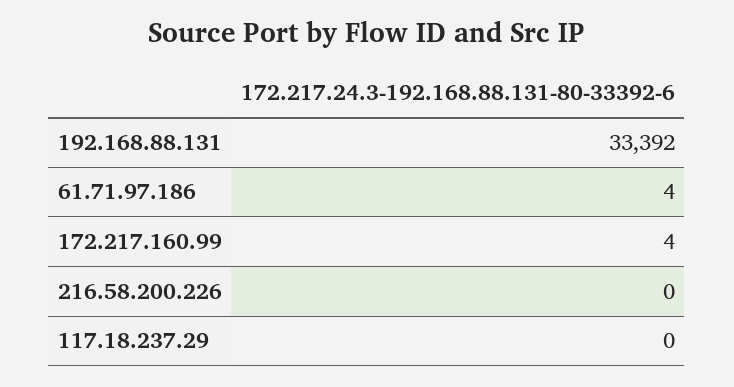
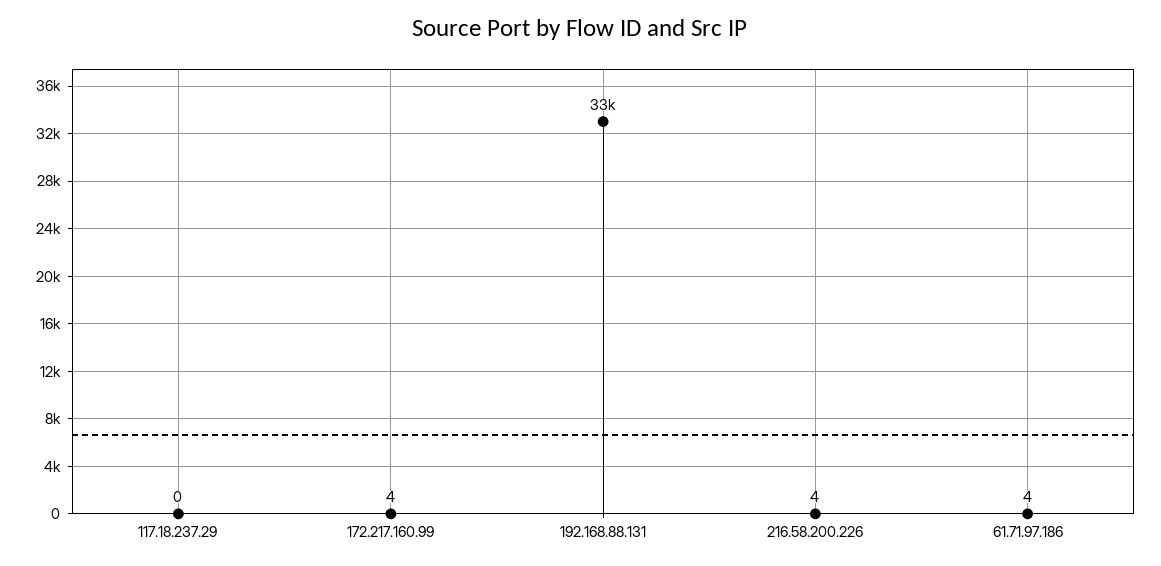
216.58.200.226: 0 -> 4

